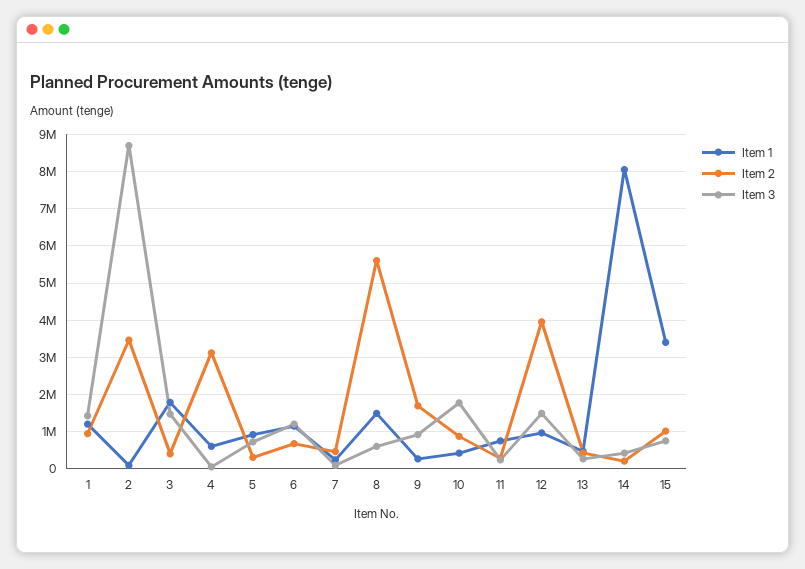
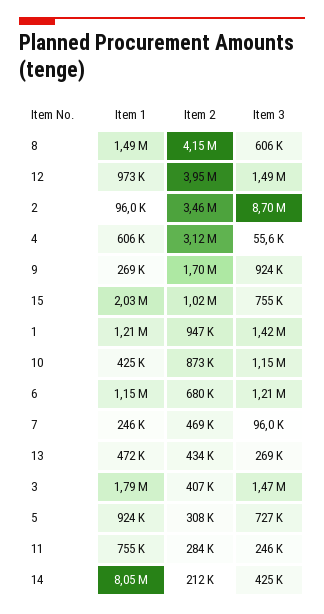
Item 2, 8: 5600000 -> 4150000
Item 3, 10: 1800000 -> 1150000
Item 1, 15: 3400000 -> 2030000

